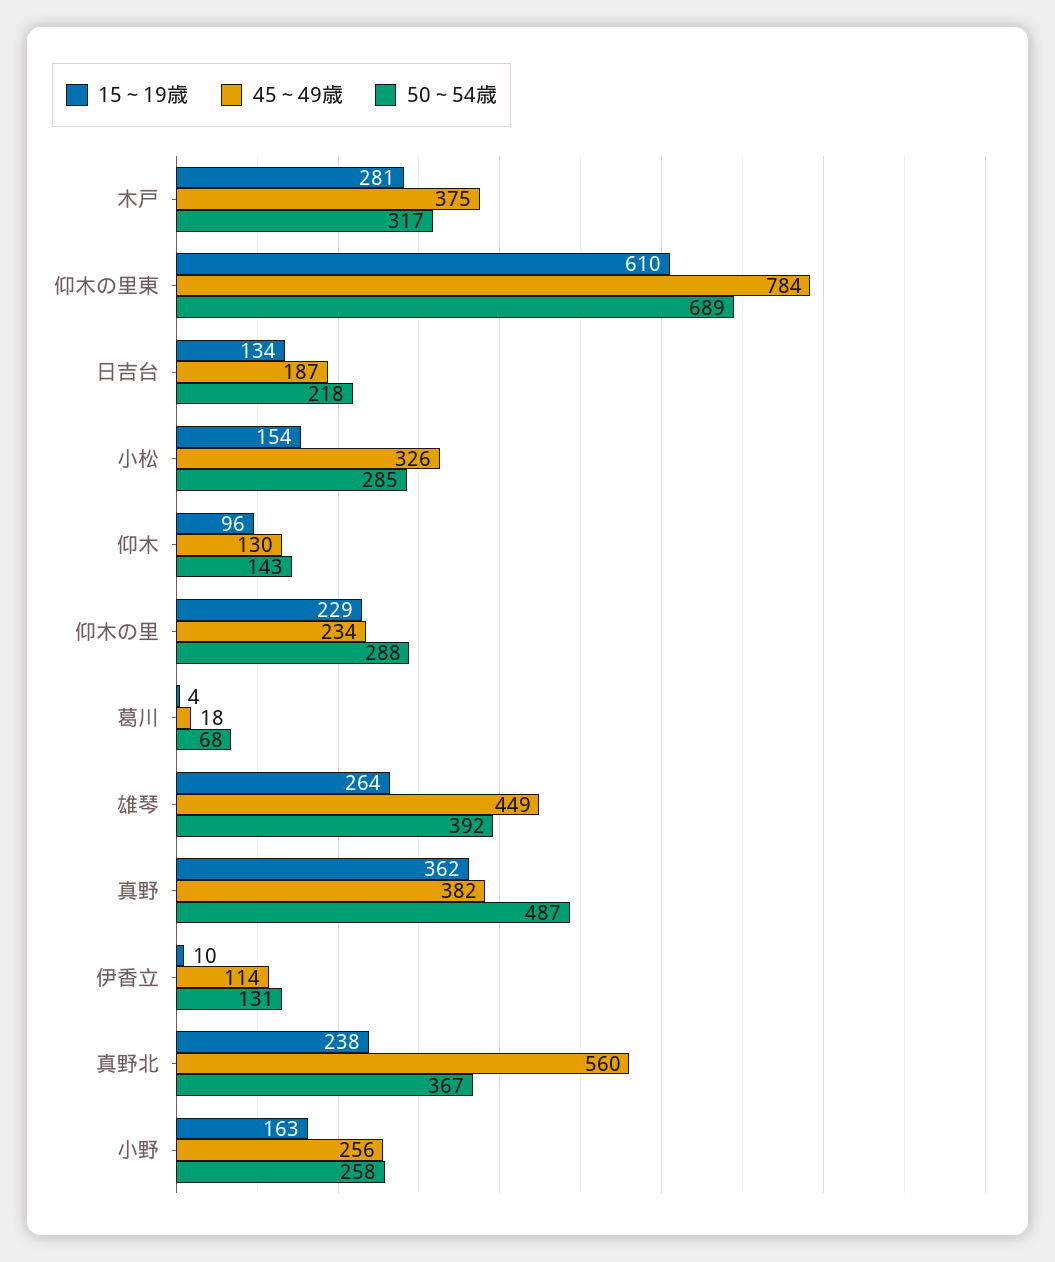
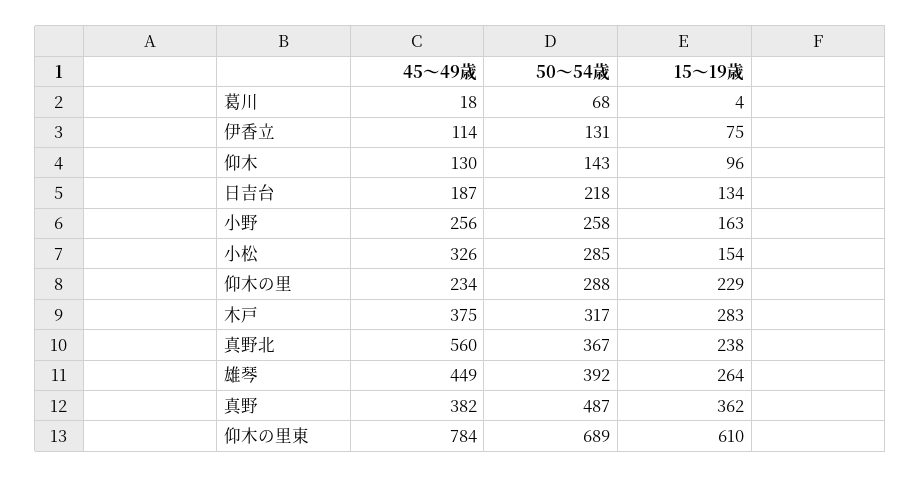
15～19歳, 木戸: 281 -> 283
15～19歳, 伊香立: 10 -> 75

